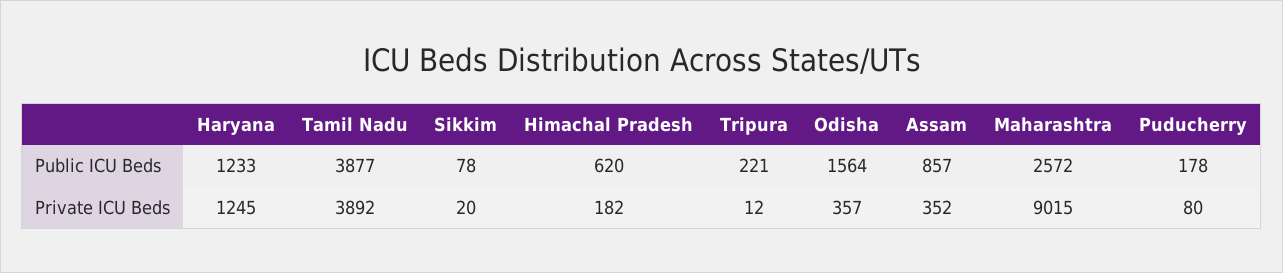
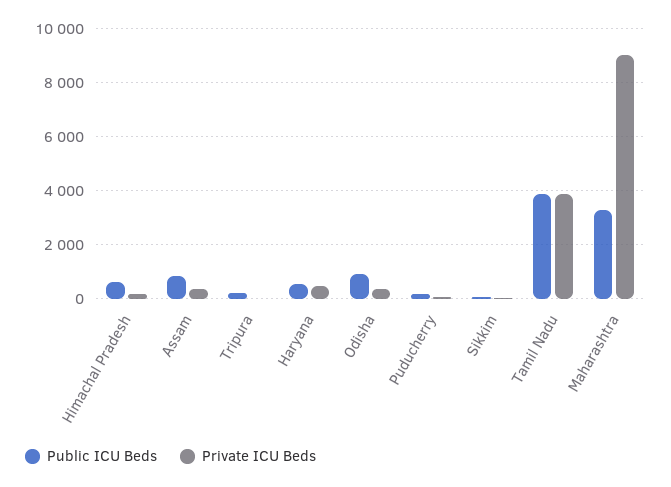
Public ICU Beds, Haryana: 1233 -> 500
Public ICU Beds, Odisha: 1564 -> 1000
Public ICU Beds, Maharashtra: 2572 -> 3250
Private ICU Beds, Haryana: 1245 -> 500

